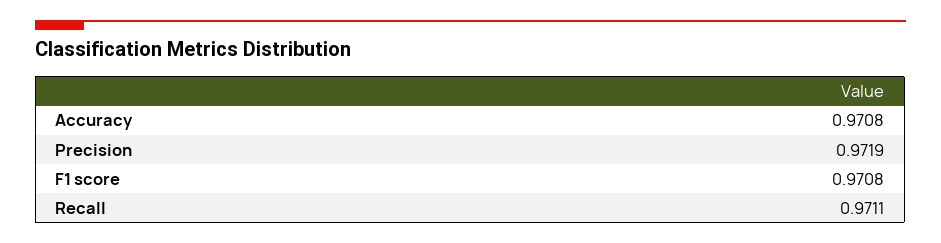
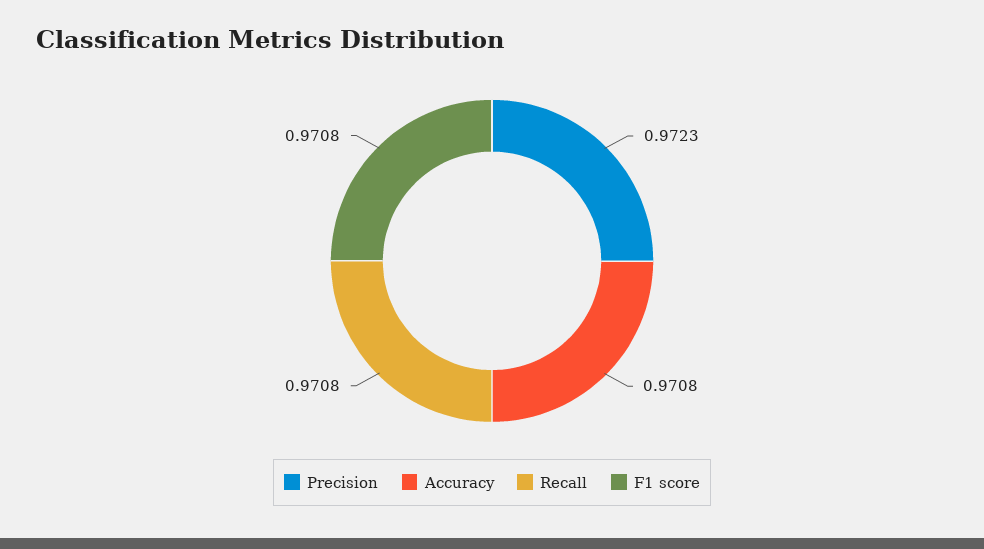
Precision: 0.9719 -> 0.9723
Recall: 0.9711 -> 0.9708

